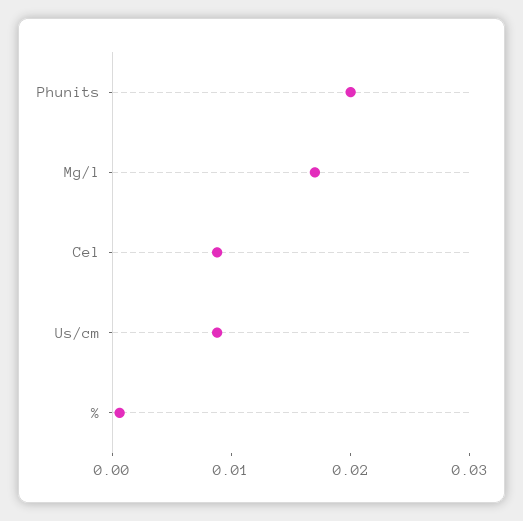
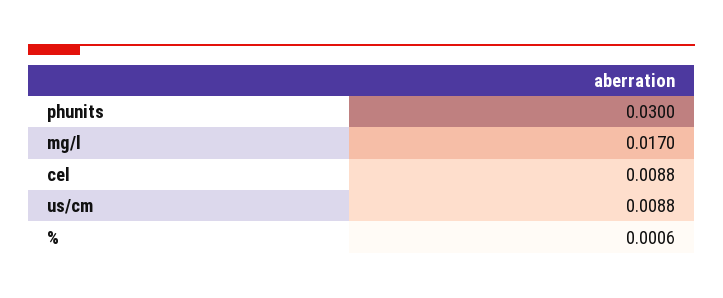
Phunits: 0.02 -> 0.03

